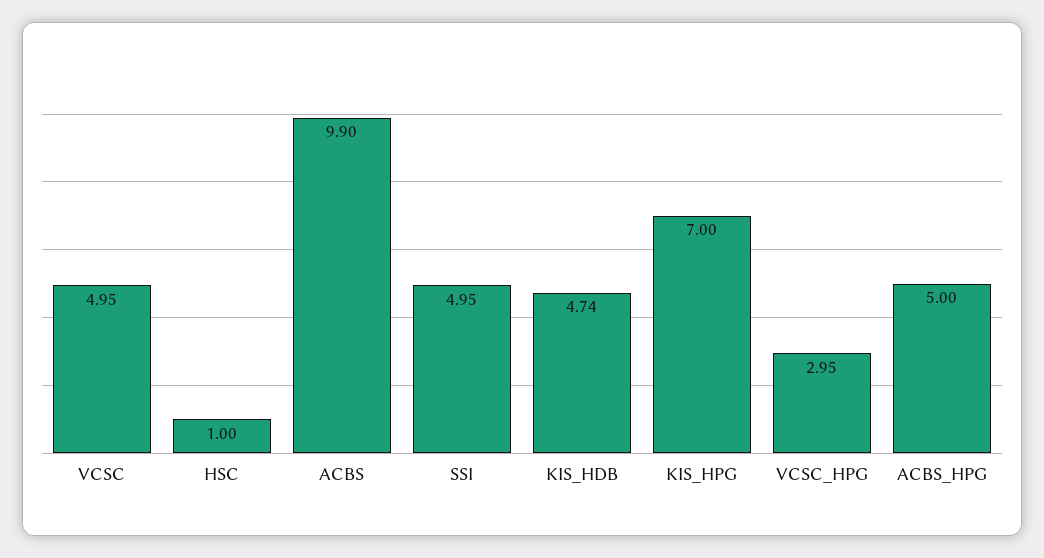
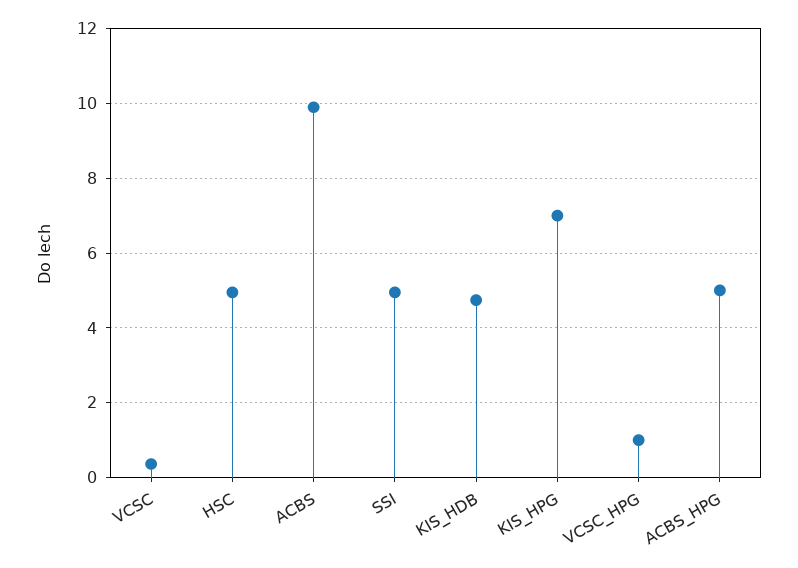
VCSC: 4.95 -> 0.4
HSC: 1 -> 5
VCSC_HPG: 2.95 -> 1

